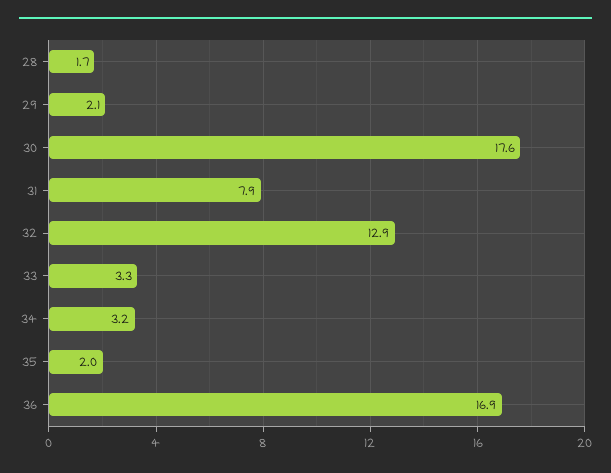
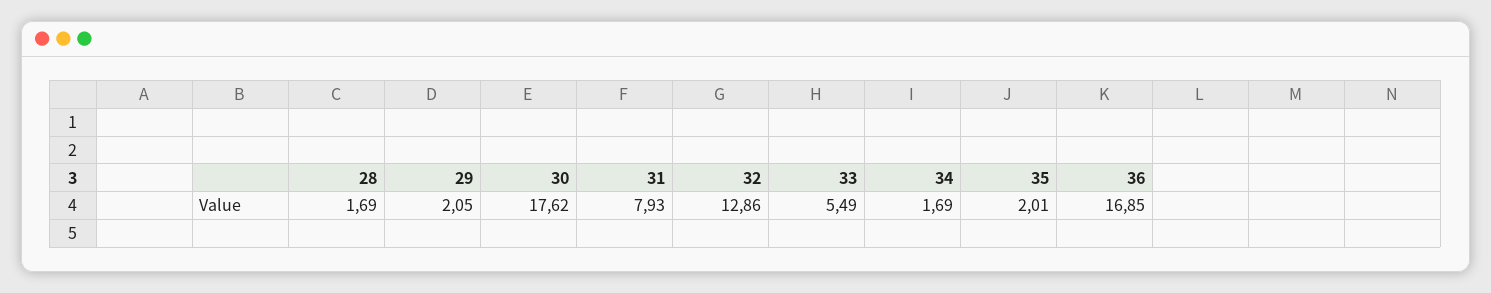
33: 3.3 -> 5.49
34: 3.2 -> 1.69

